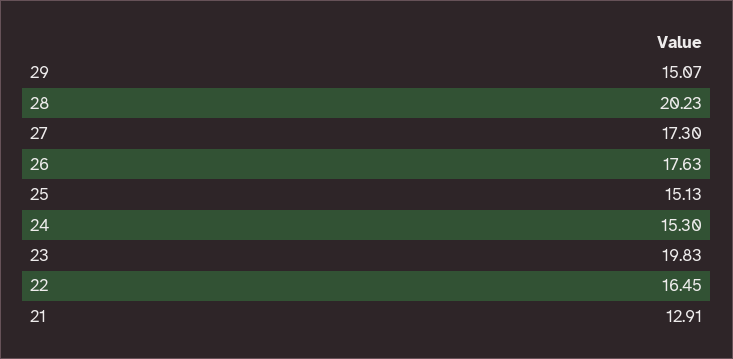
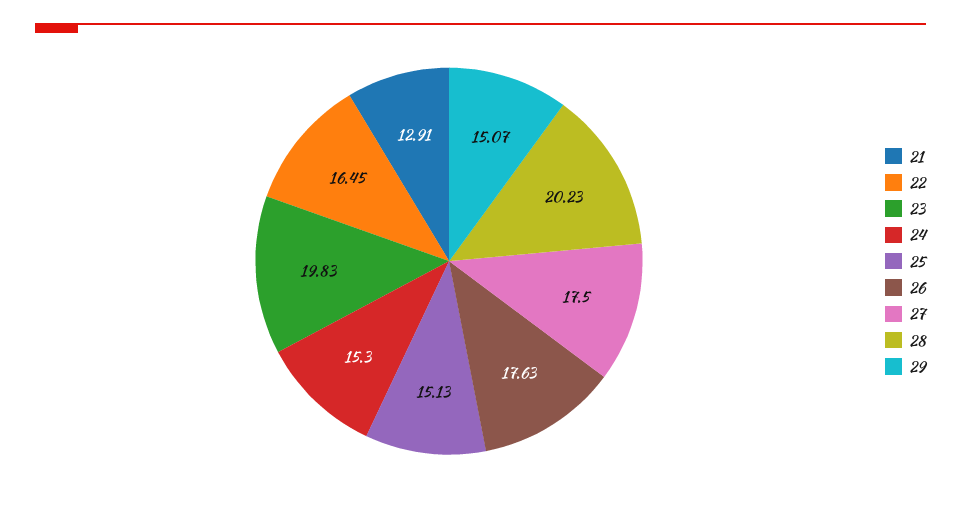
27: 17.3 -> 17.5

